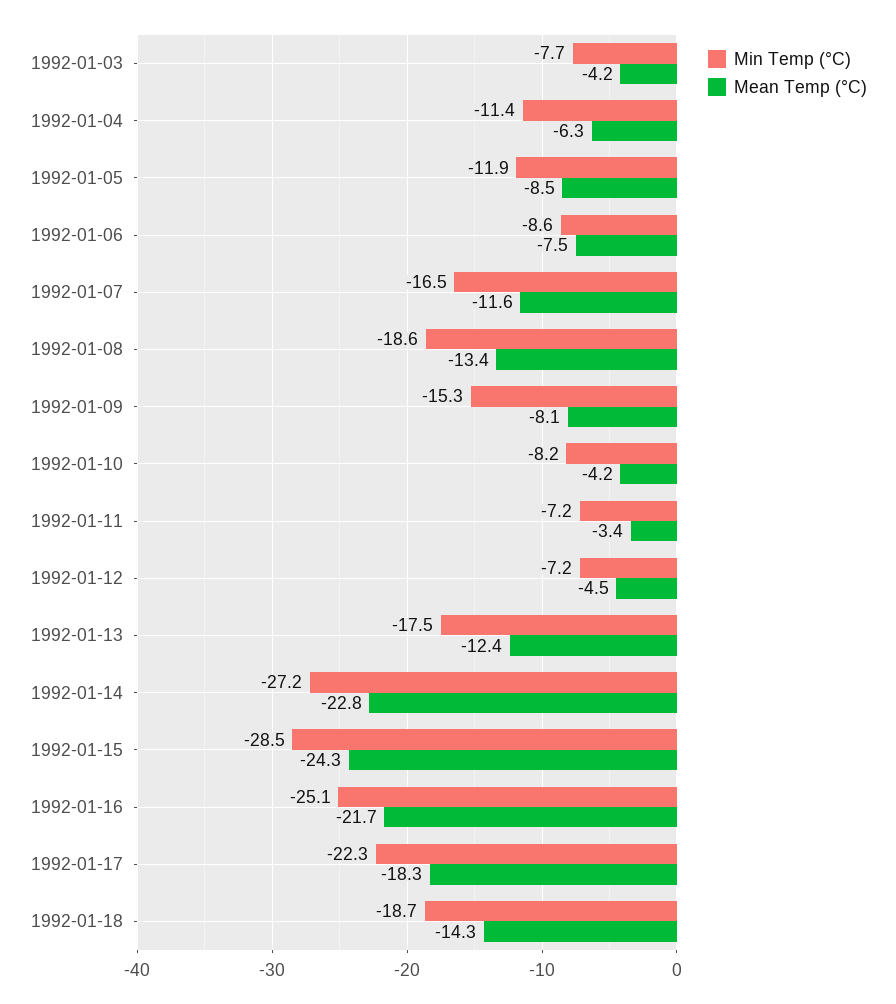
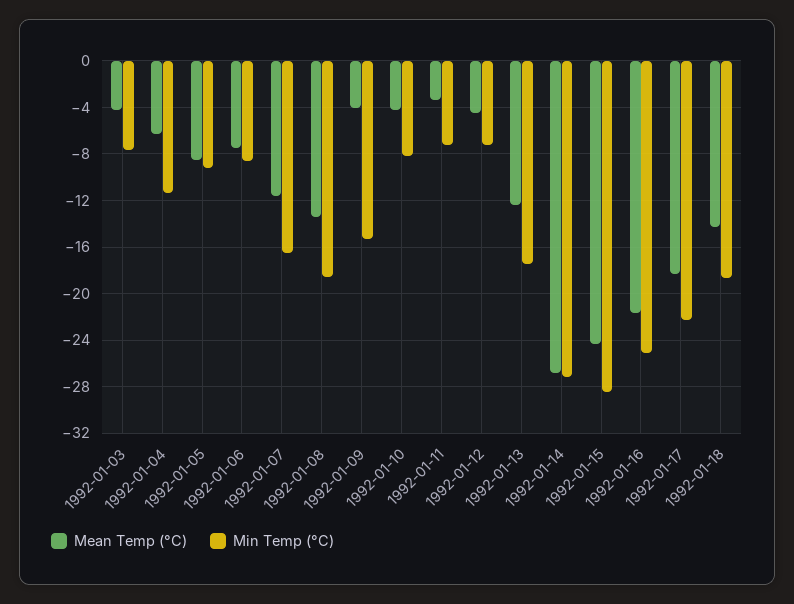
Min Temp (°C), 1992-01-05: -11.9 -> -9
Mean Temp (°C), 1992-01-09: -8.1 -> -4
Mean Temp (°C), 1992-01-14: -22.8 -> -27

